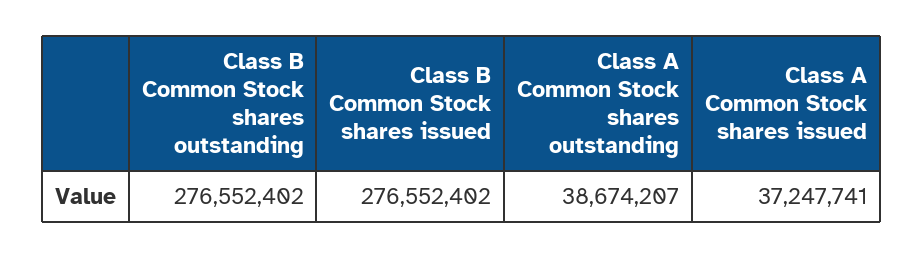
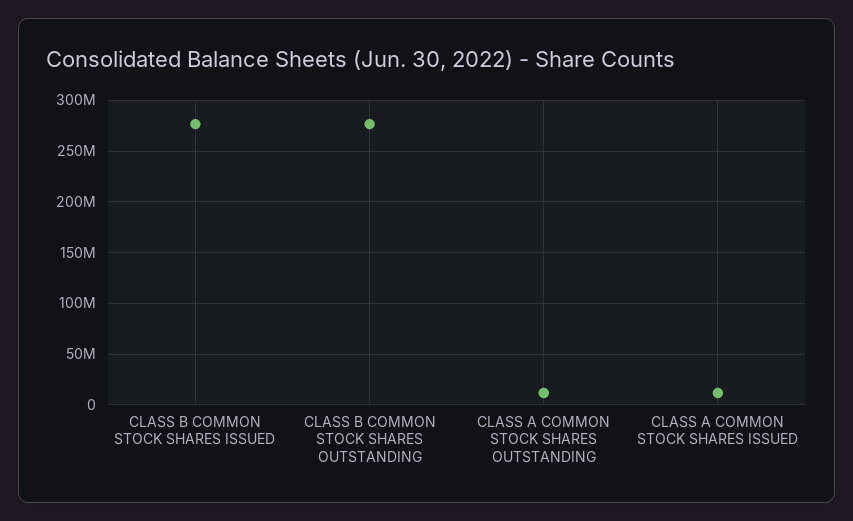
Class A Common Stock shares outstanding: 38674207 -> 10000000
Class A Common Stock shares issued: 37247741 -> 10000000

